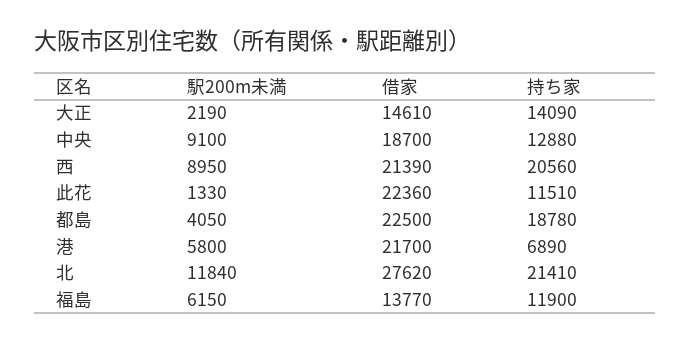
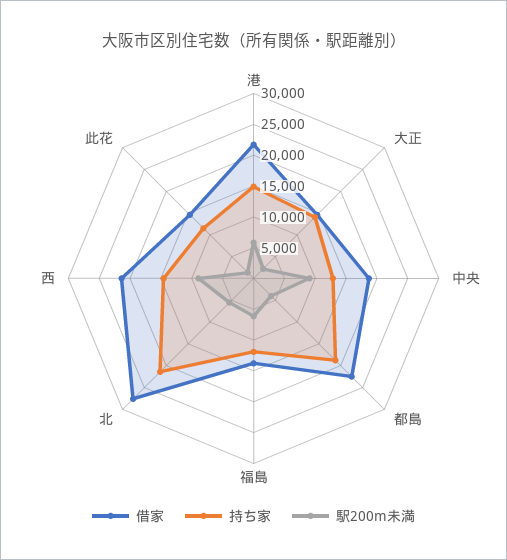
持ち家, 西: 20560 -> 15000
借家, 此花: 22360 -> 15000
持ち家, 港: 6890 -> 15000
駅200m未満, 北: 11840 -> 5000

